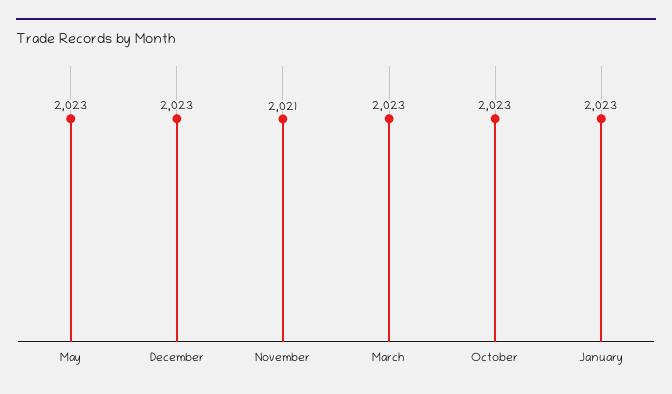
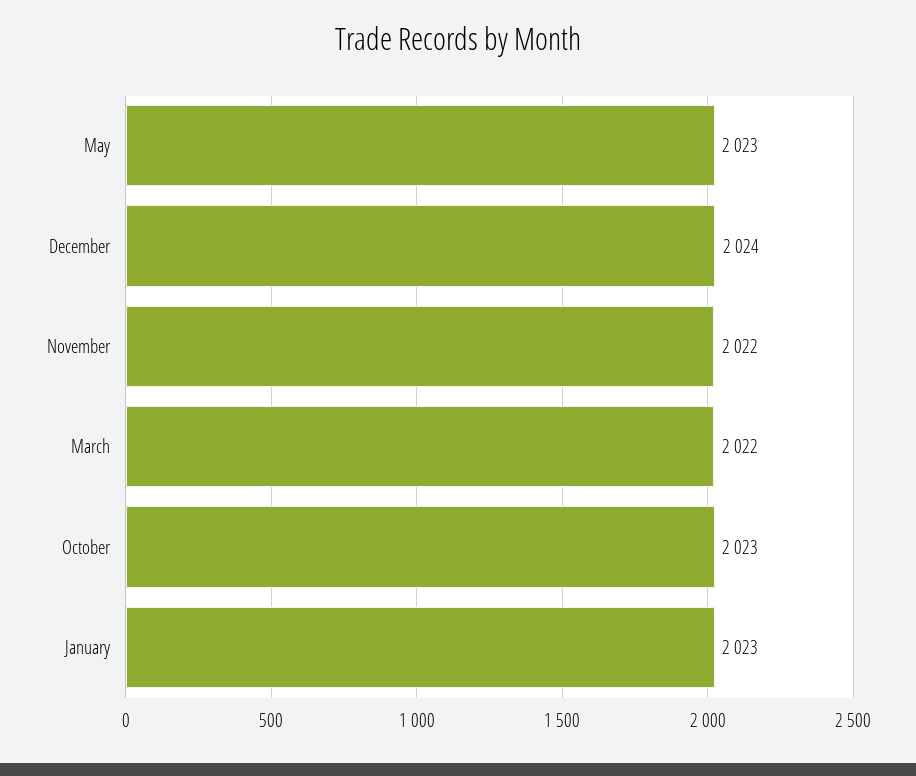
December: 2023 -> 2024
November: 2021 -> 2022
March: 2023 -> 2022

